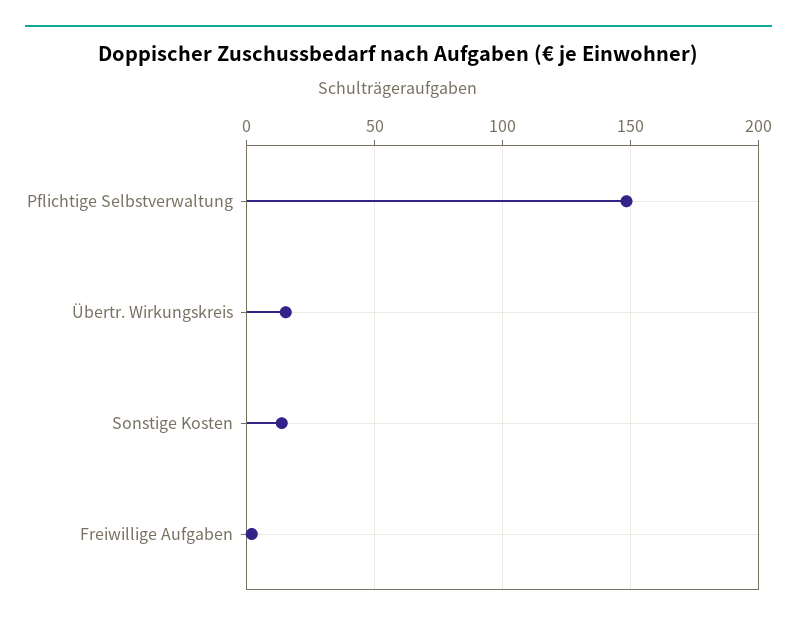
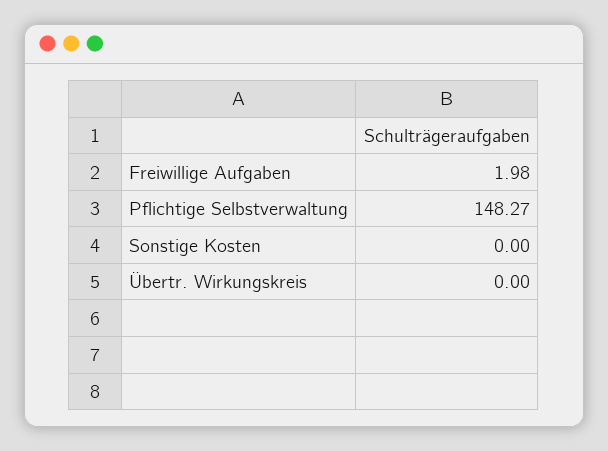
Übertr. Wirkungskreis: 15 -> 0
Sonstige Kosten: 15 -> 0

